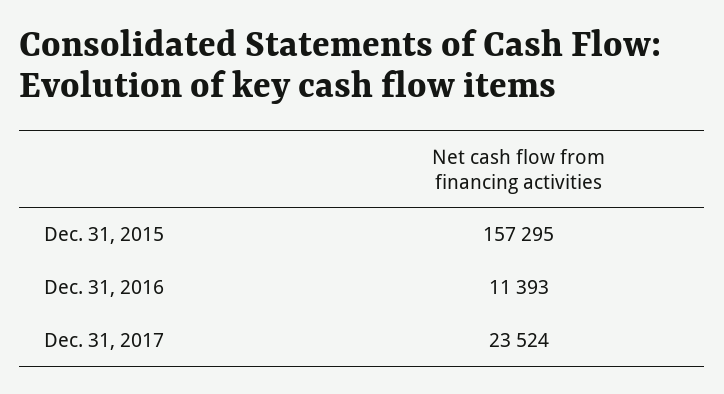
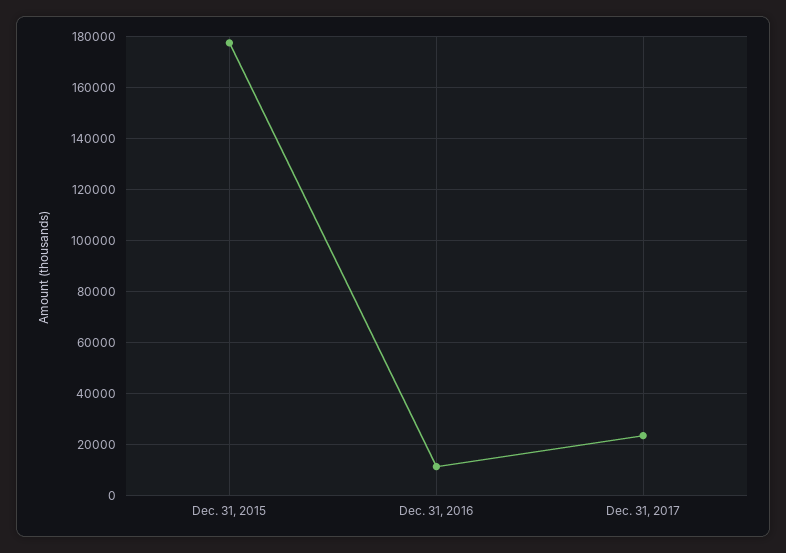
Dec. 31, 2015: 157295 -> 177500

